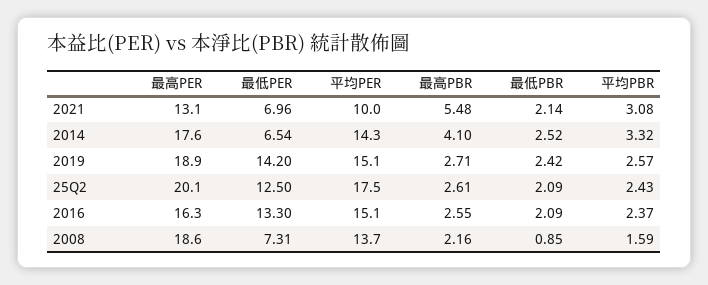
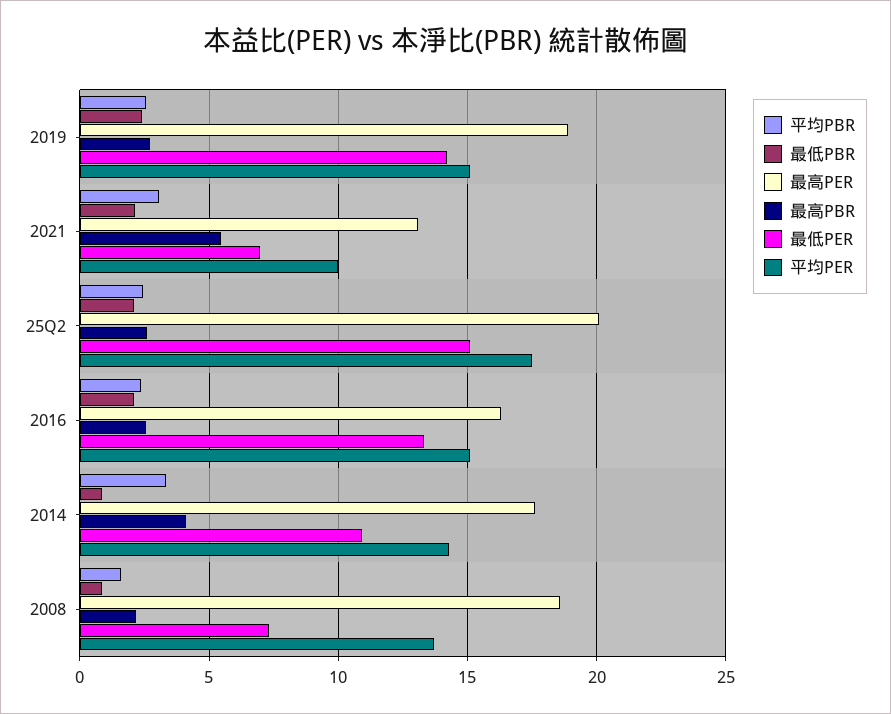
最低PER, 2014: 6.54 -> 11
最低PBR, 2014: 2.52 -> 1
最低PER, 25Q2: 12.5 -> 15

